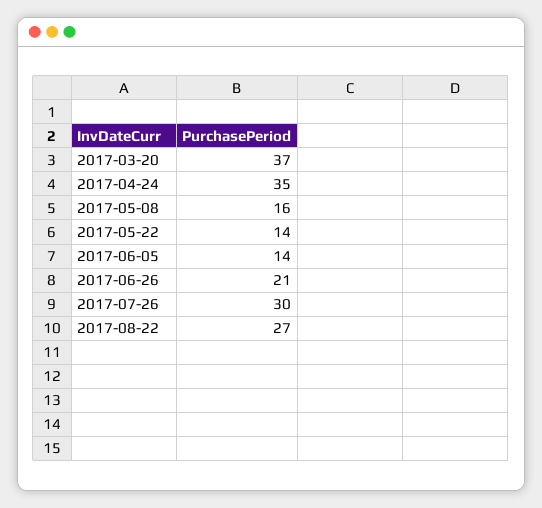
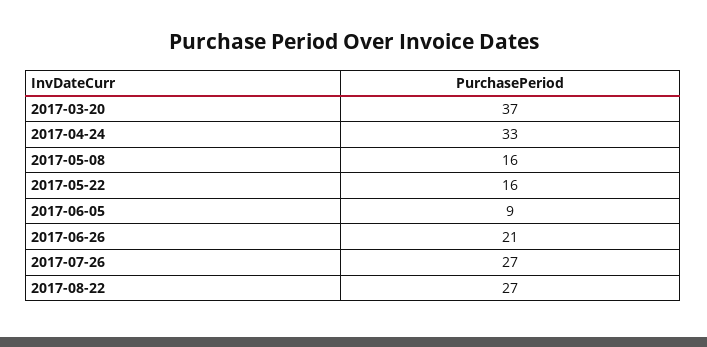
2017-04-24: 35 -> 33
2017-05-22: 14 -> 16
2017-06-05: 14 -> 9
2017-07-26: 30 -> 27

